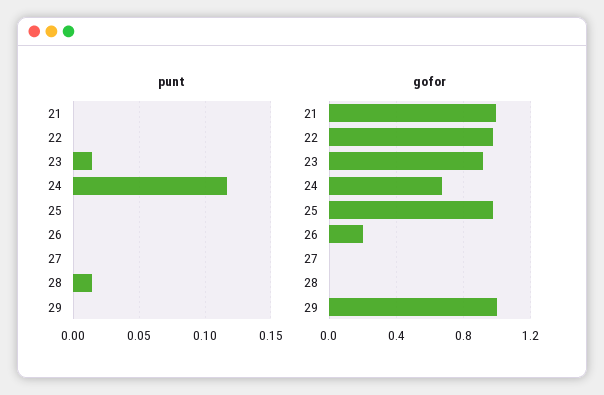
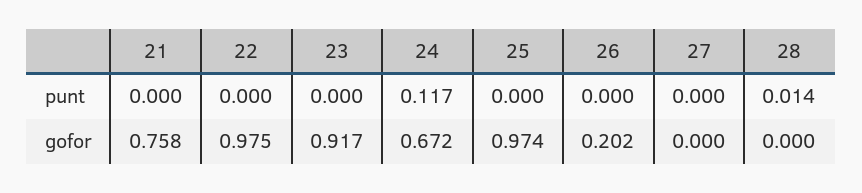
punt, 23: 0.015 -> 0
punt, 29: 0 -> none
gofor, 21: 1 -> 0.758
gofor, 29: 1 -> none

